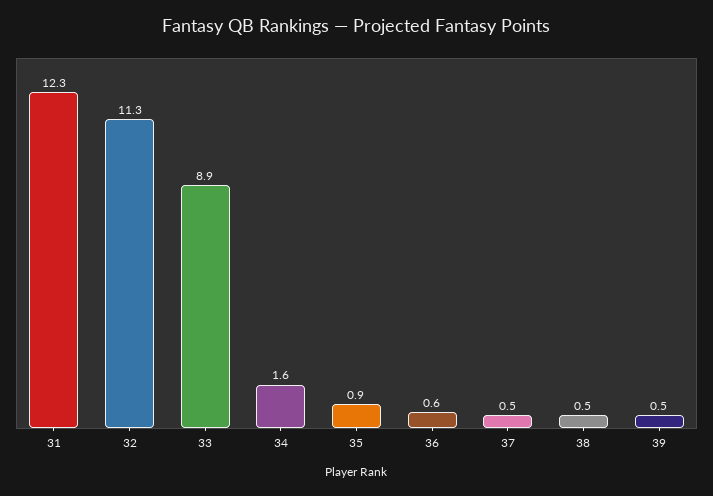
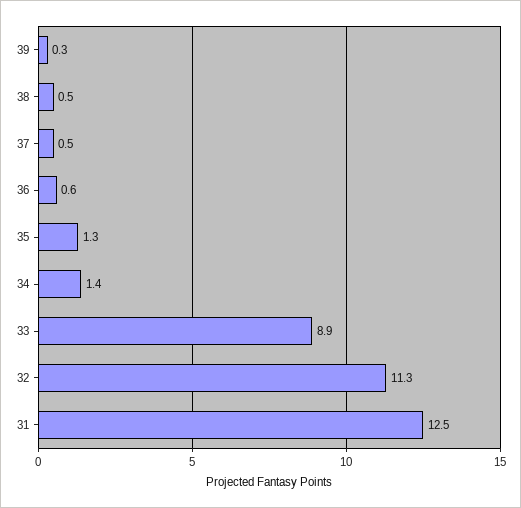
31: 12.3 -> 12.5
34: 1.6 -> 1.4
35: 0.9 -> 1.3
39: 0.5 -> 0.3

